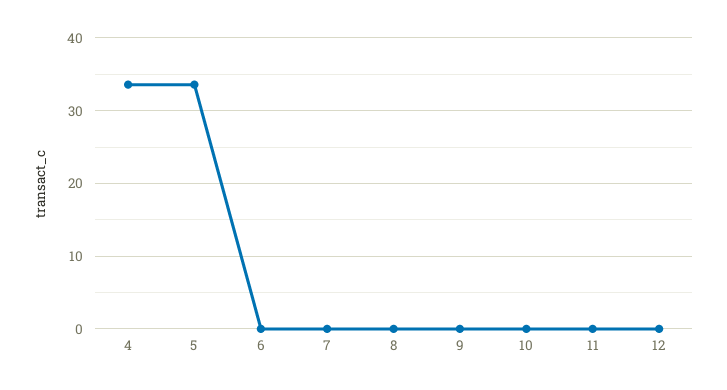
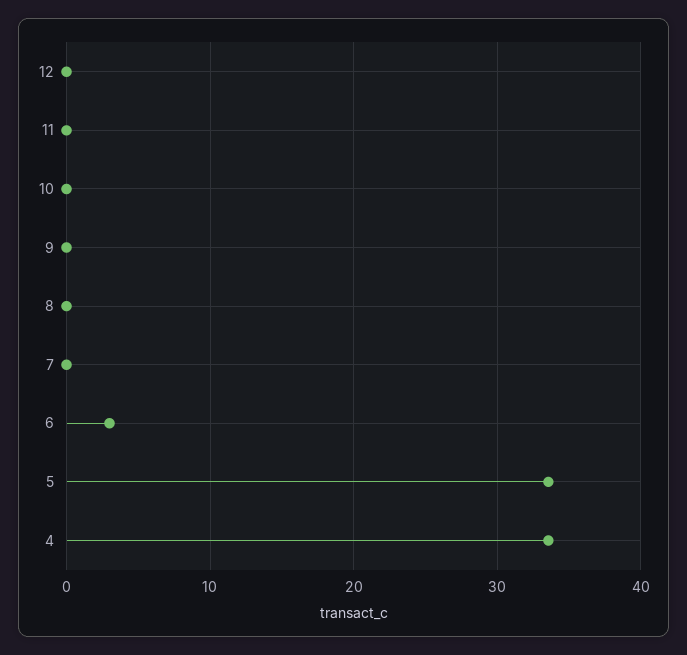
6: 0 -> 3

